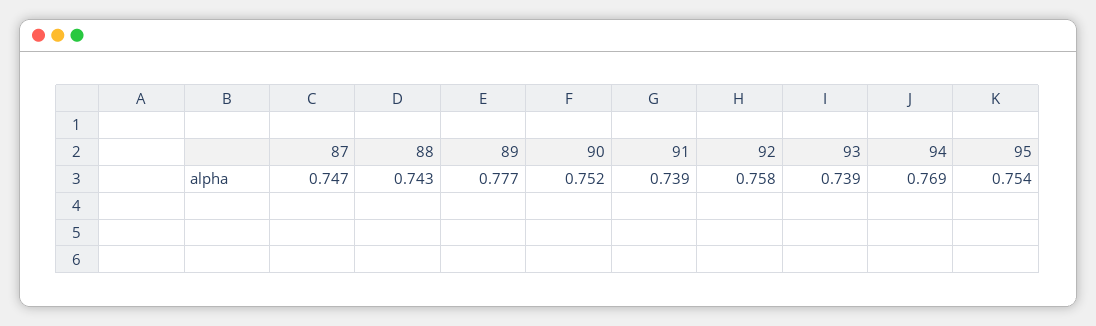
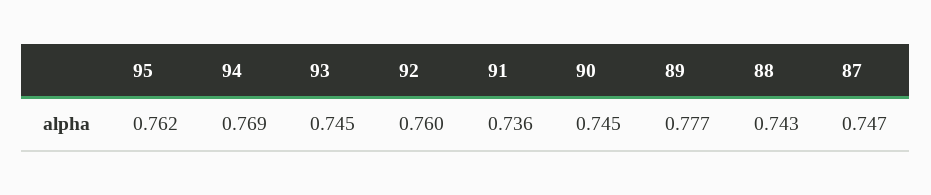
90: 0.752 -> 0.745
91: 0.739 -> 0.736
92: 0.758 -> 0.76
93: 0.739 -> 0.745
95: 0.754 -> 0.762

